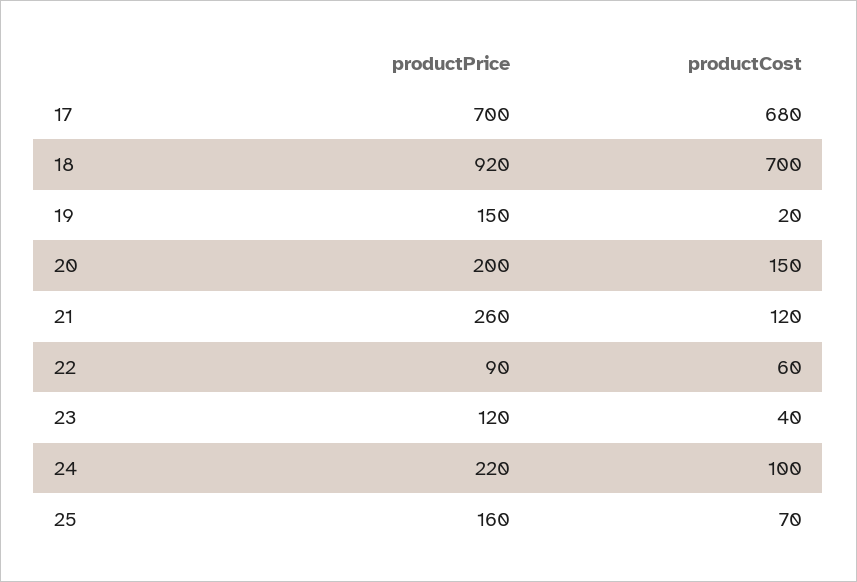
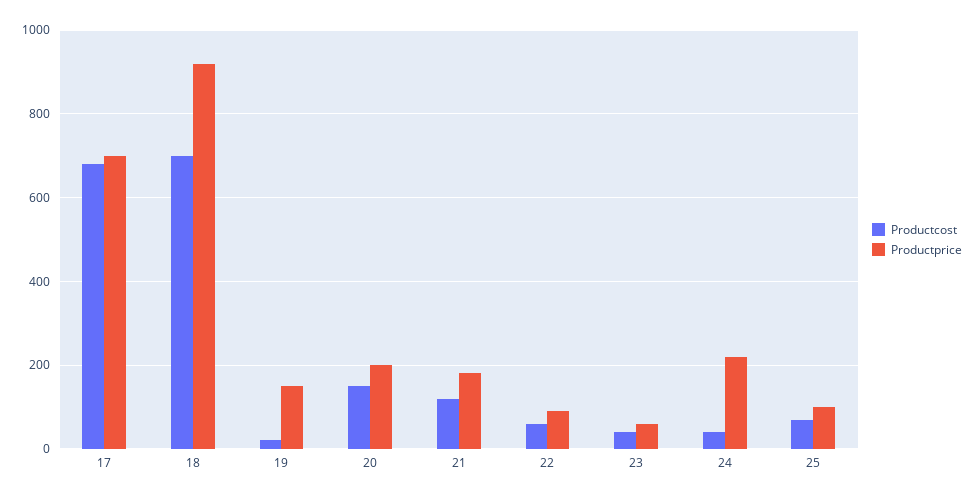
productPrice, 21: 260 -> 180
productPrice, 23: 120 -> 60
productCost, 24: 100 -> 40
productPrice, 25: 160 -> 100

